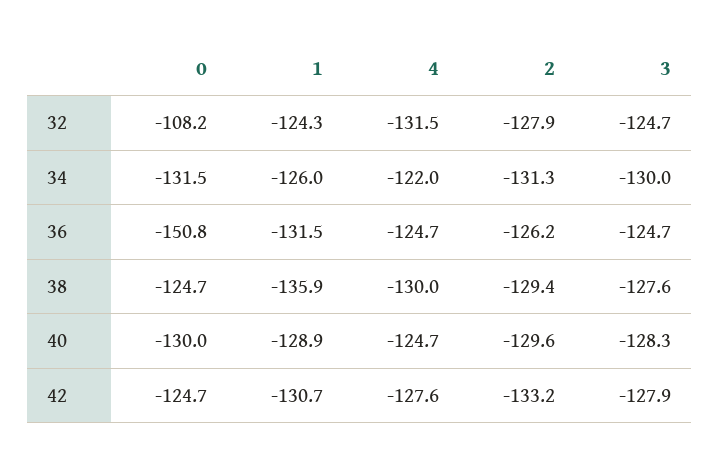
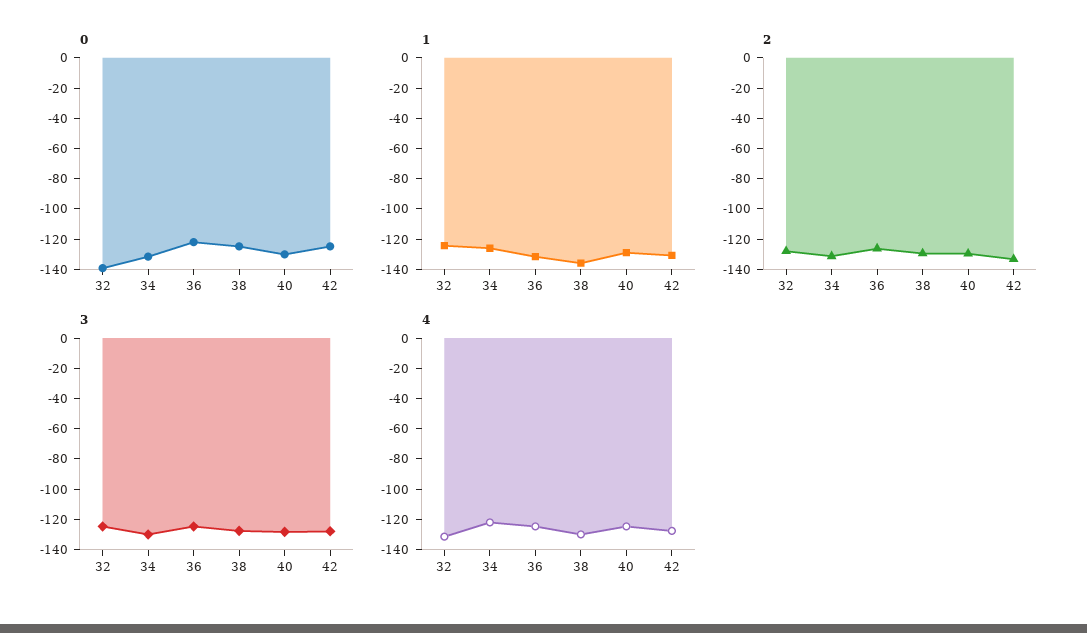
0, 32: -108.2 -> -140
0, 36: -150.8 -> -120

